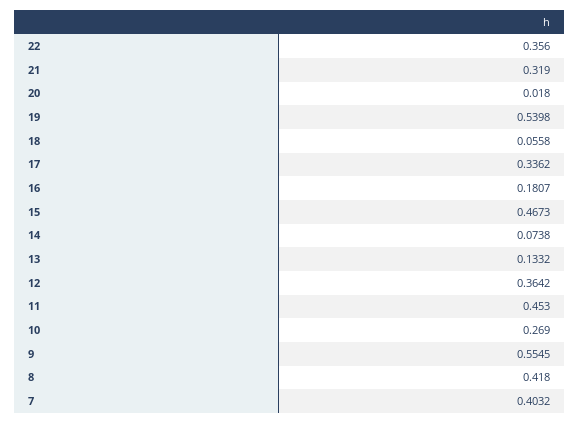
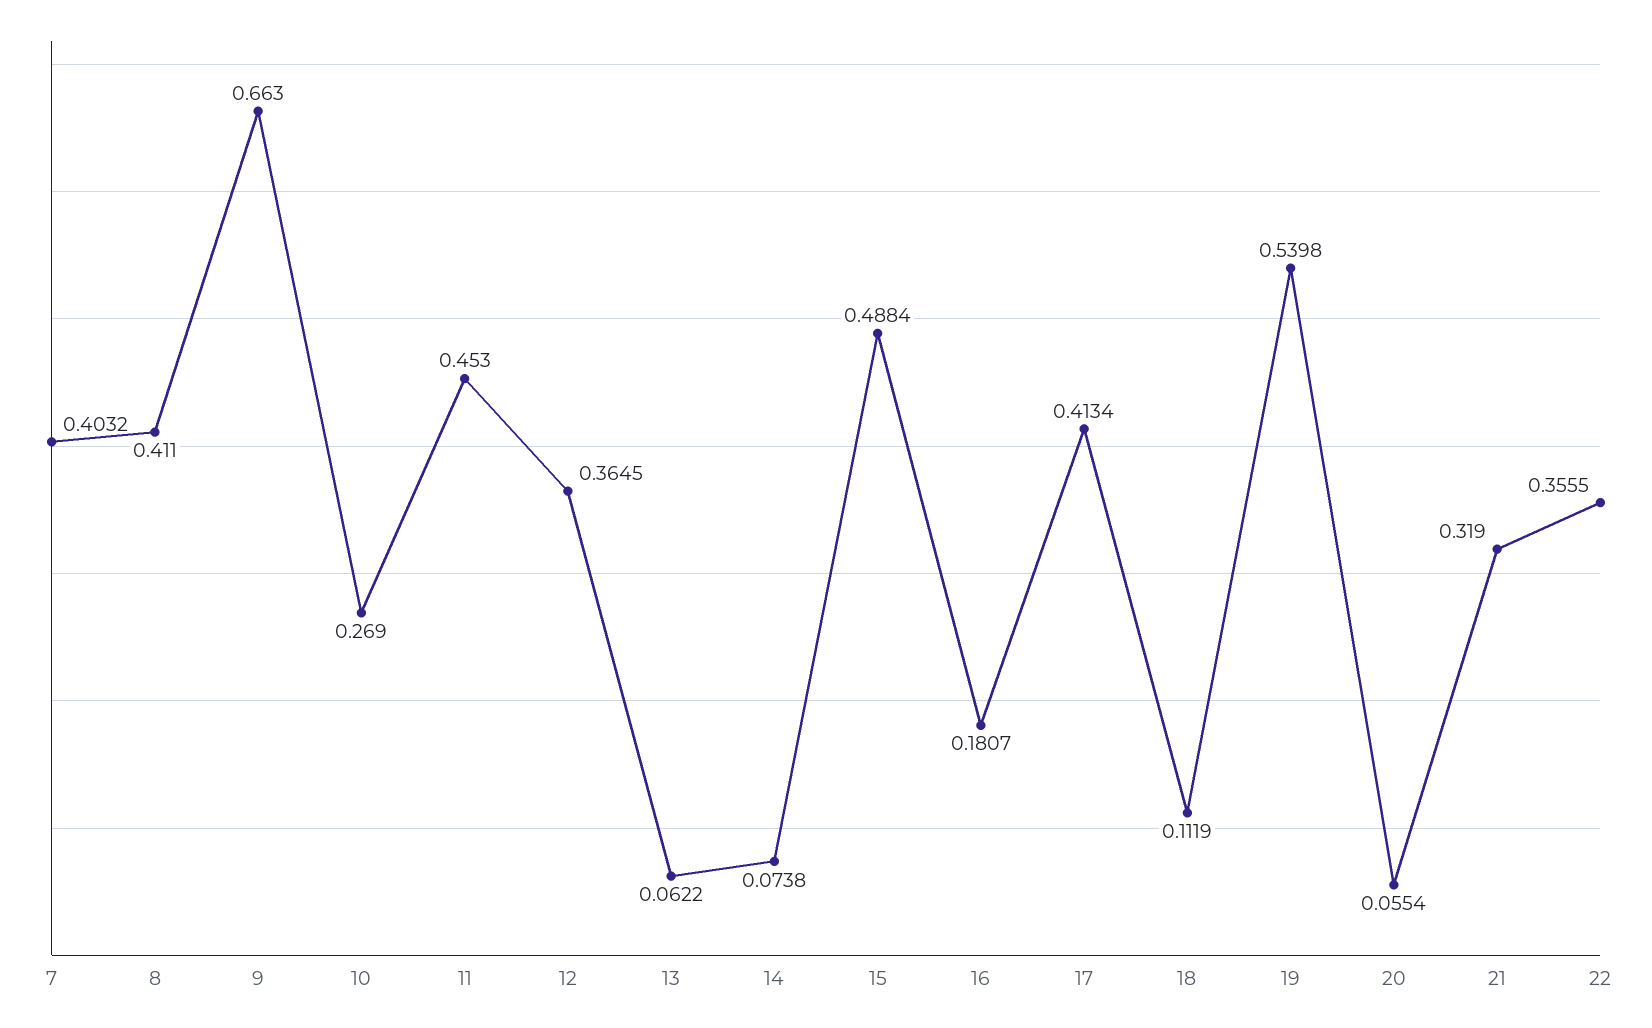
22: 0.356 -> 0.3555
20: 0.018 -> 0.0554
18: 0.0558 -> 0.1119
17: 0.3362 -> 0.4134
15: 0.4673 -> 0.4884
13: 0.1332 -> 0.0622
12: 0.3642 -> 0.3645
9: 0.5545 -> 0.663
8: 0.418 -> 0.411

